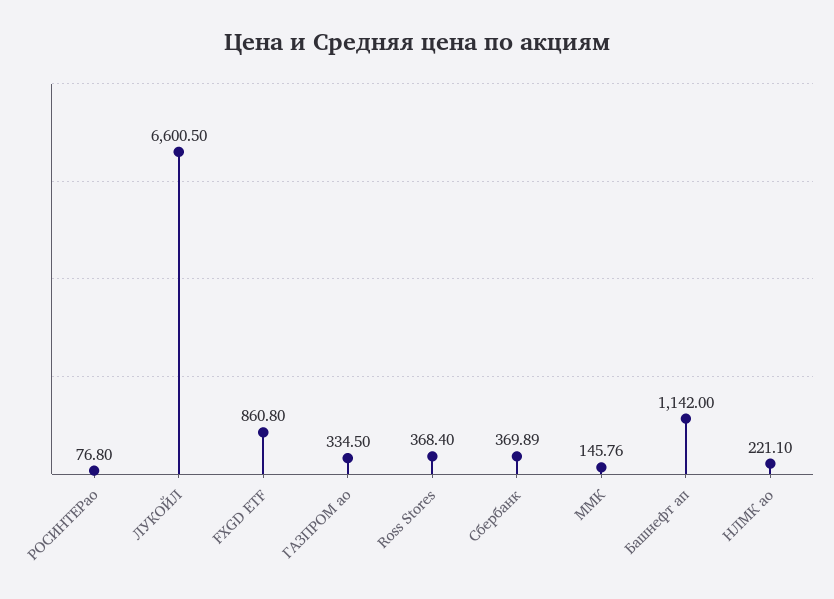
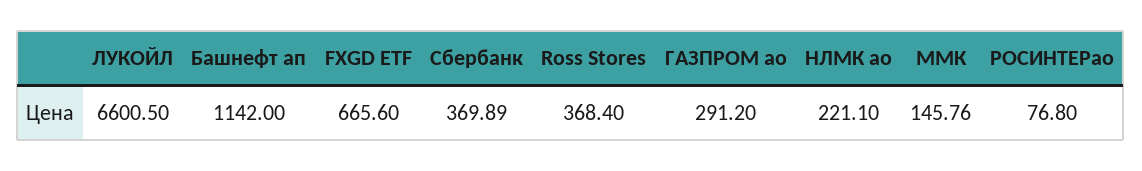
FXGD ETF: 860.8 -> 665.6
ГАЗПРОМ ао: 334.5 -> 291.2

